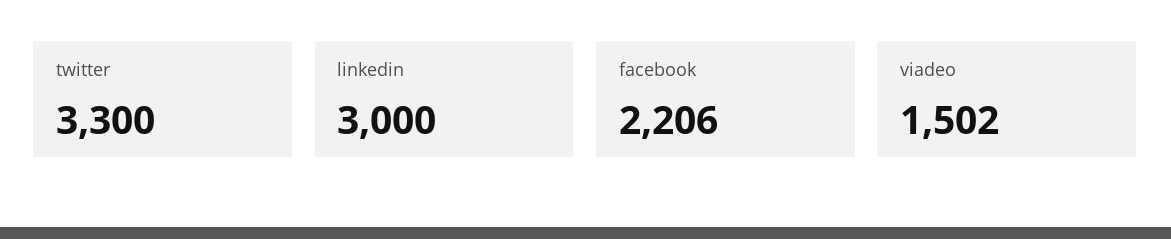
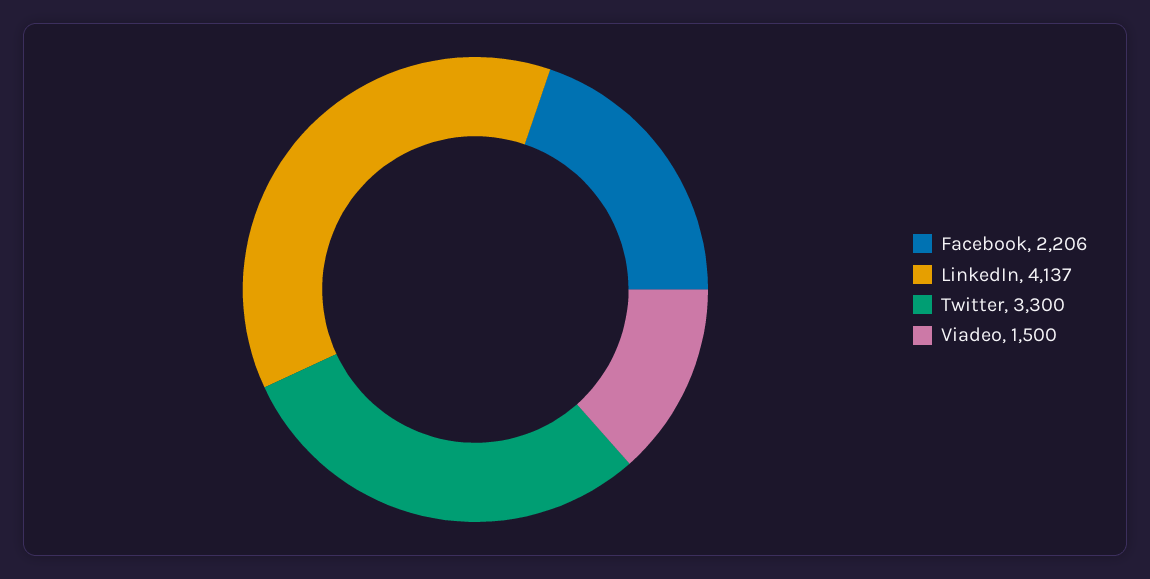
linkedin: 3000 -> 4137
viadeo: 1502 -> 1500

